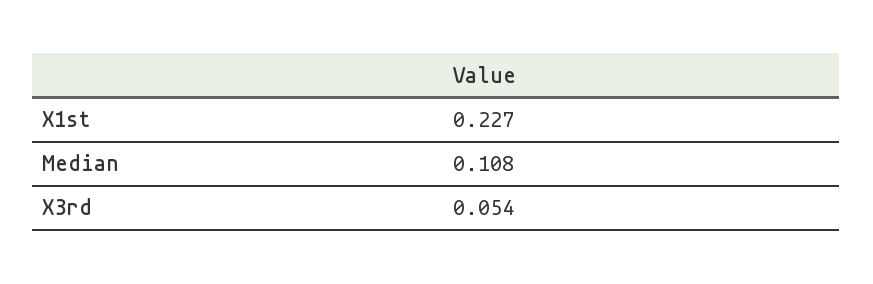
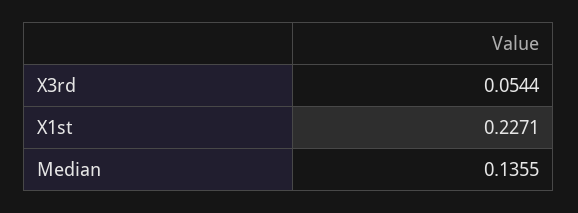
Median: 0.108 -> 0.1355

